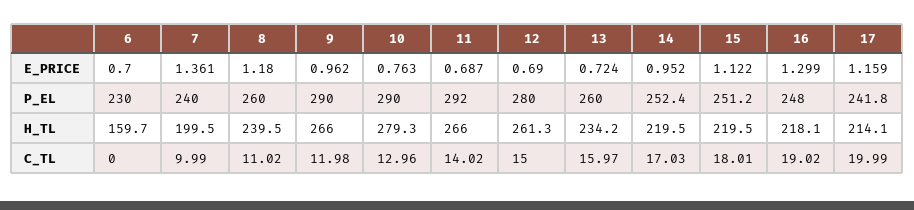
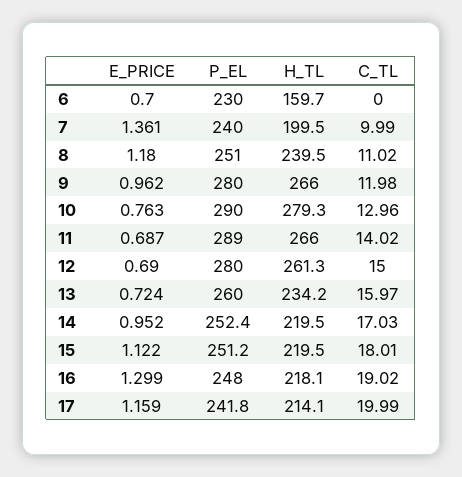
8, P_EL: 260 -> 251
9, P_EL: 290 -> 280
11, P_EL: 292 -> 289

